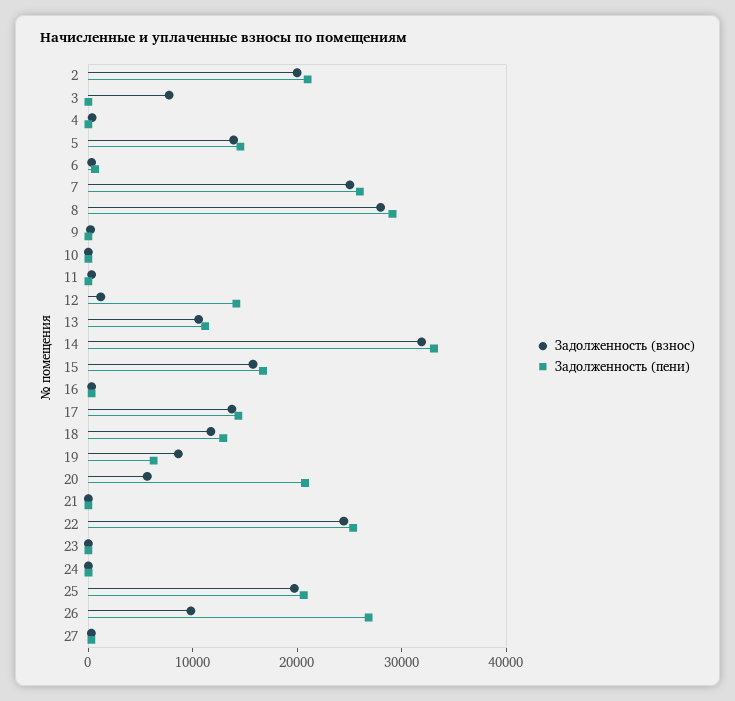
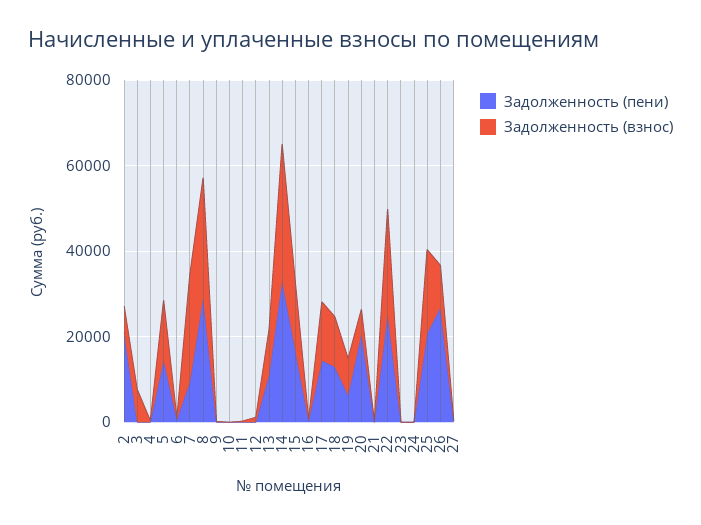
Задолженность (взнос), 2: 20000 -> 5000
Задолженность (пени), 7: 26000 -> 10000
Задолженность (пени), 12: 14000 -> 0

